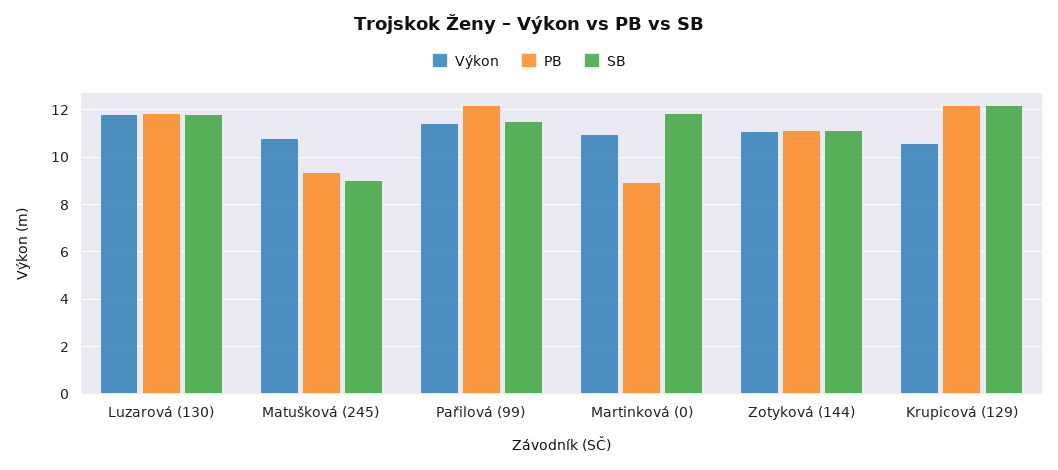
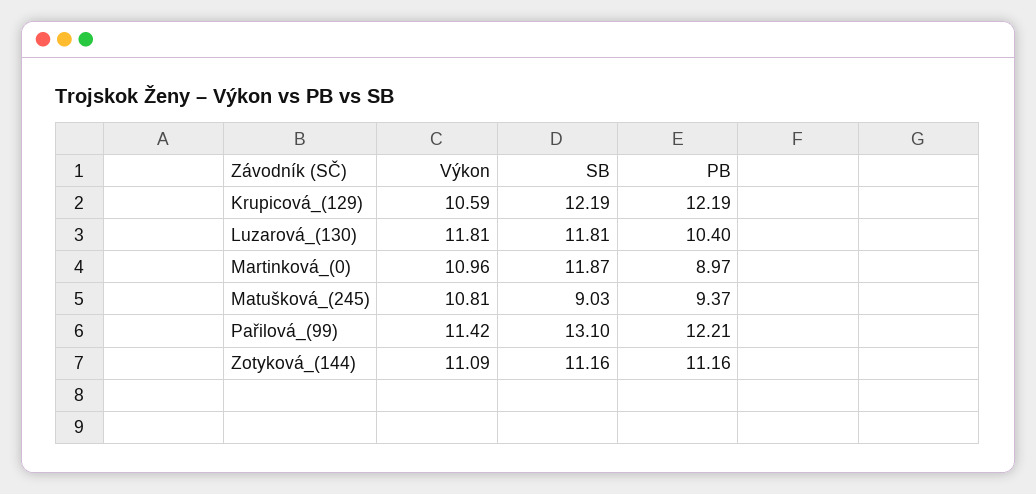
PB, Luzarová (130): 12 -> 10.4
SB, Pařilová (99): 11.5 -> 13.1

